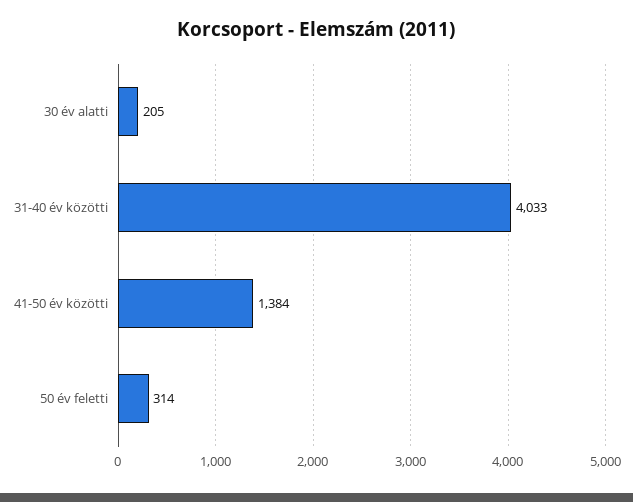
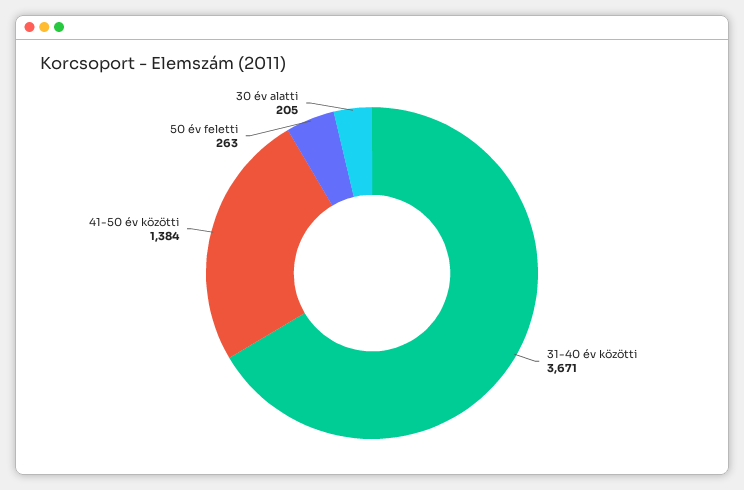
31-40 év közötti: 4033 -> 3671
50 év feletti: 314 -> 263

